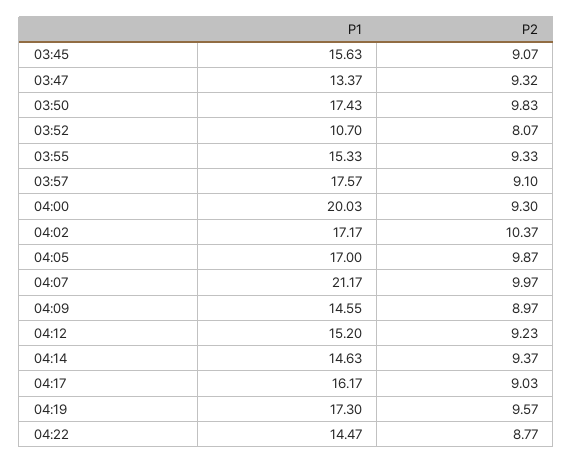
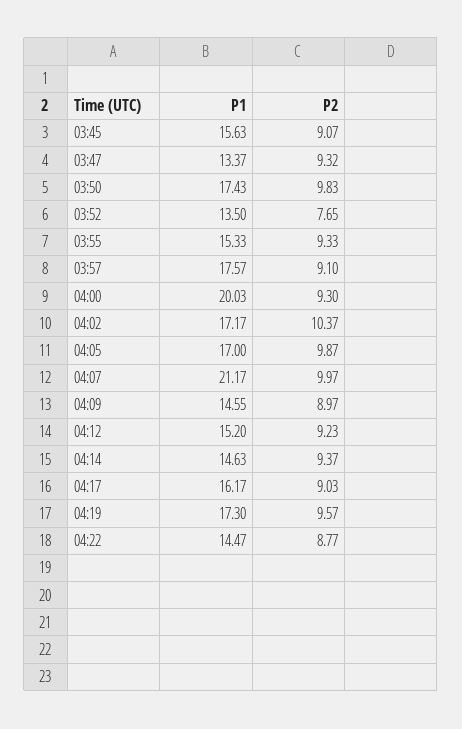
P1, 03:52: 10.7 -> 13.5
P2, 03:52: 8.07 -> 7.65

